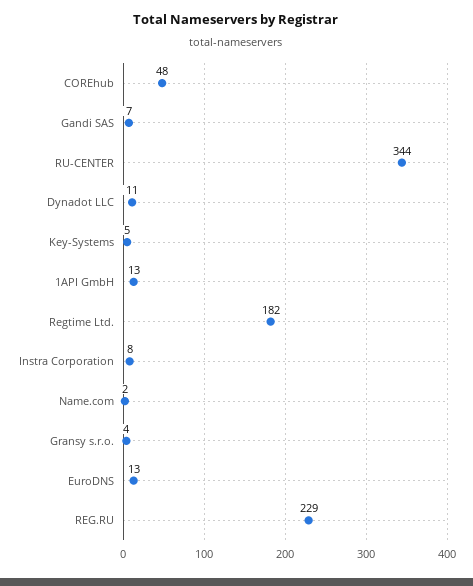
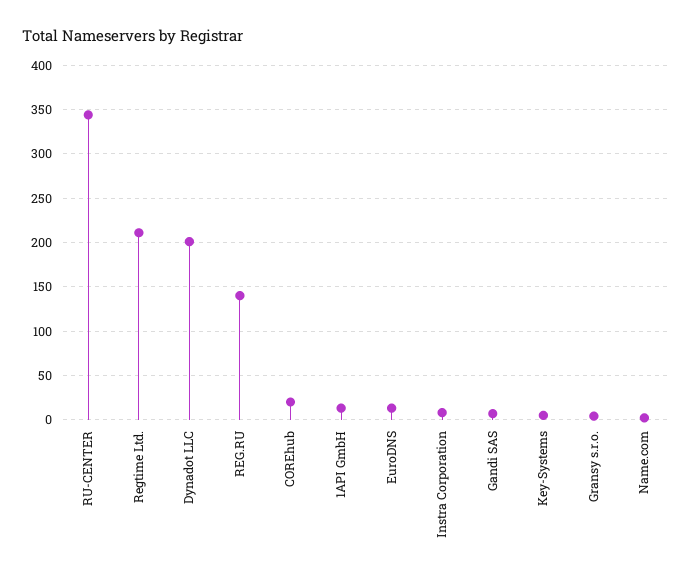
COREhub: 48 -> 20
Dynadot LLC: 11 -> 200
Regtime Ltd.: 182 -> 210
REG.RU: 229 -> 140

